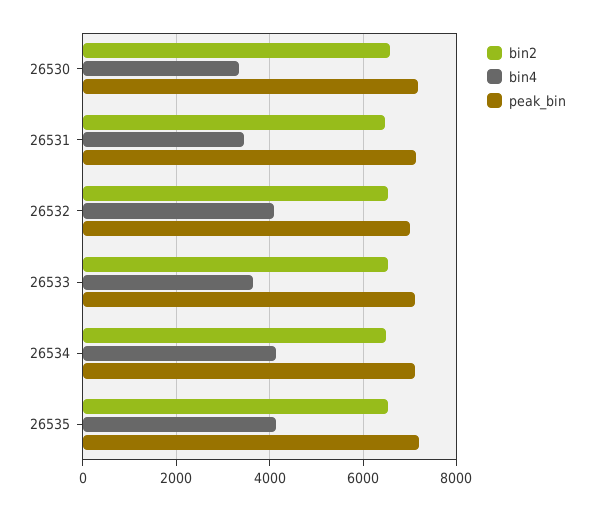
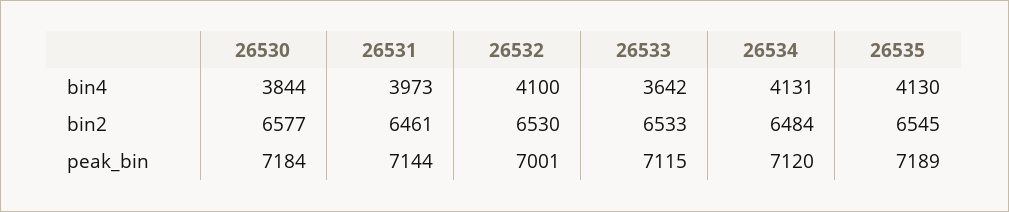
bin4, 26530: 3400 -> 3844
bin4, 26531: 3400 -> 3973

